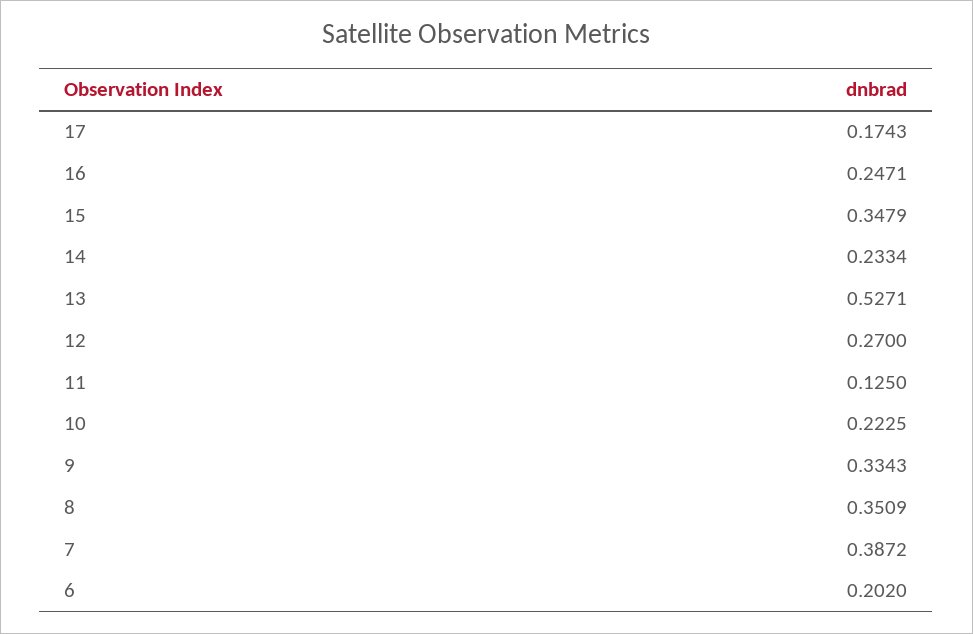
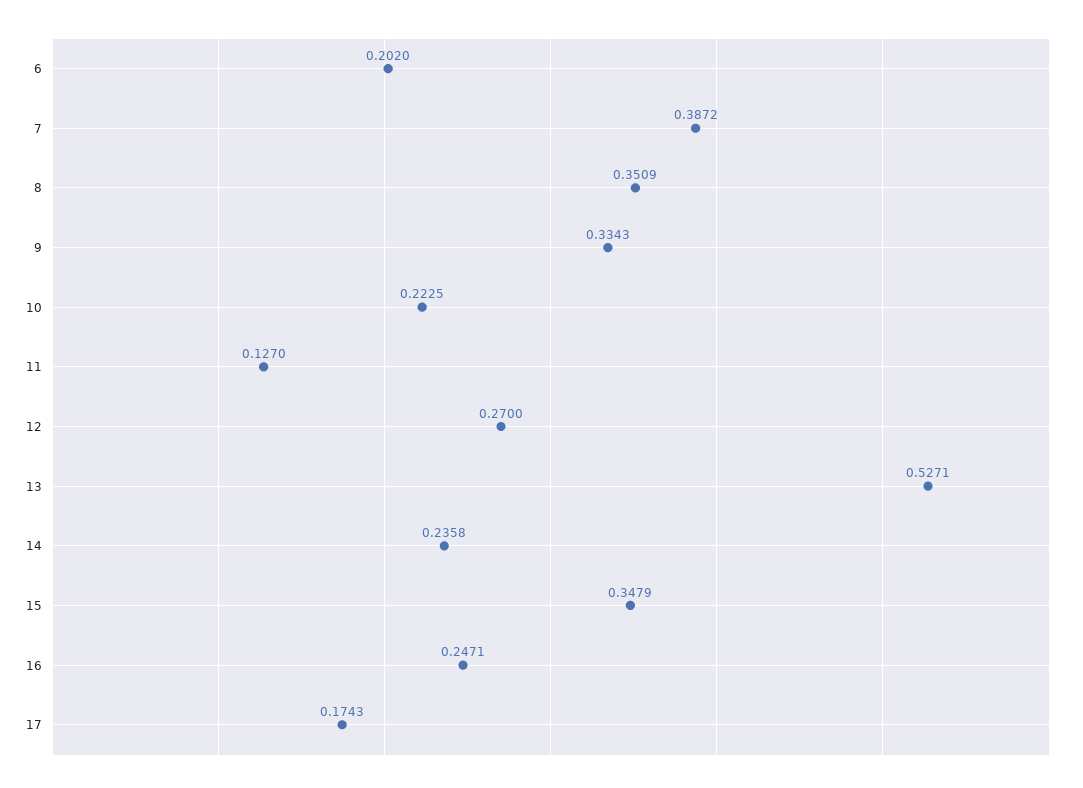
14: 0.2334 -> 0.2358
11: 0.125 -> 0.127

